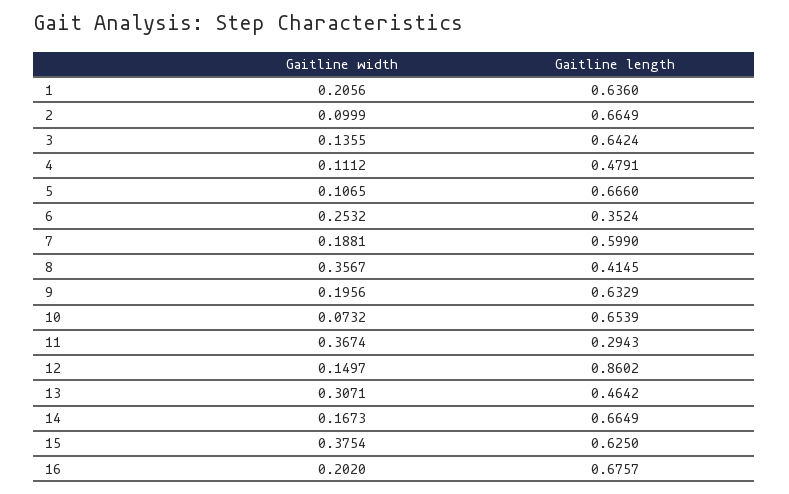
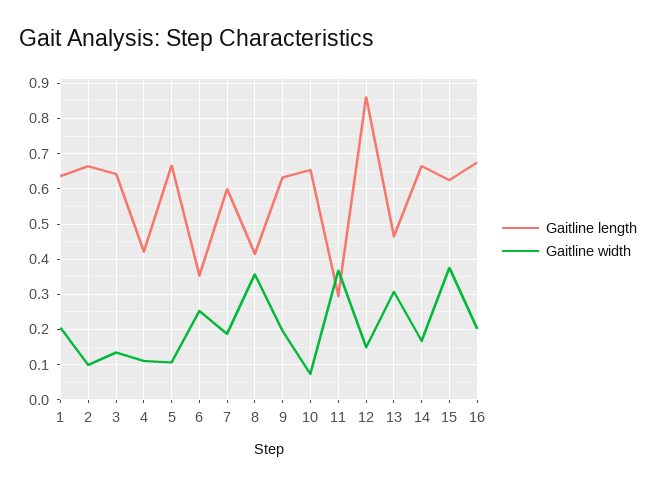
Gaitline length, 4: 0.4791 -> 0.42

